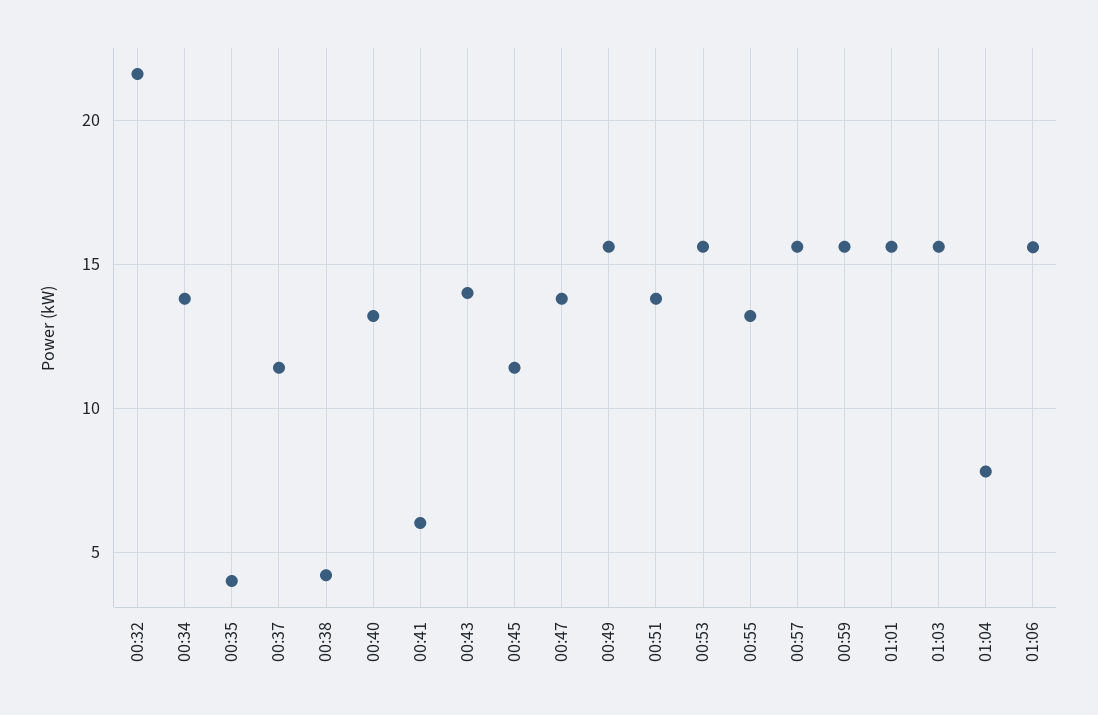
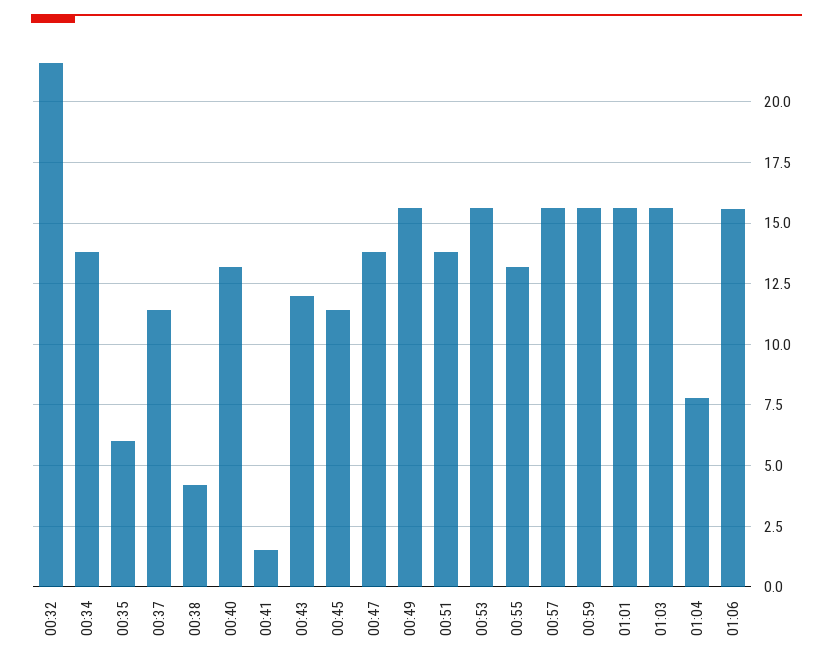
00:35: 4 -> 6
00:41: 6 -> 1.5
00:43: 14 -> 12

